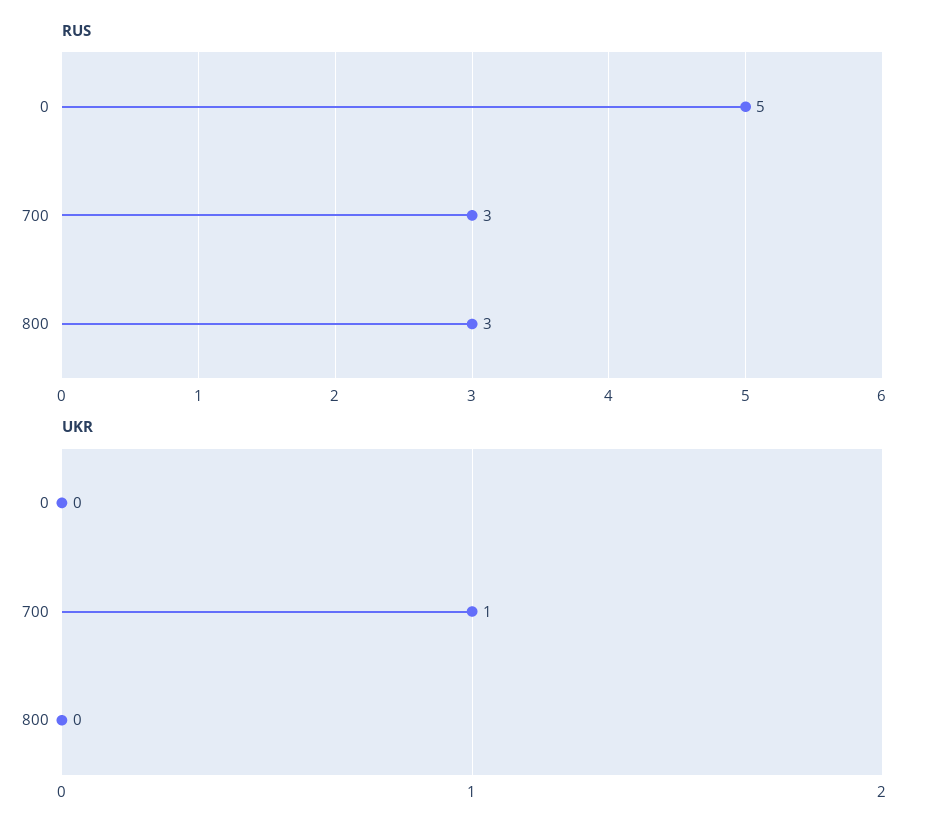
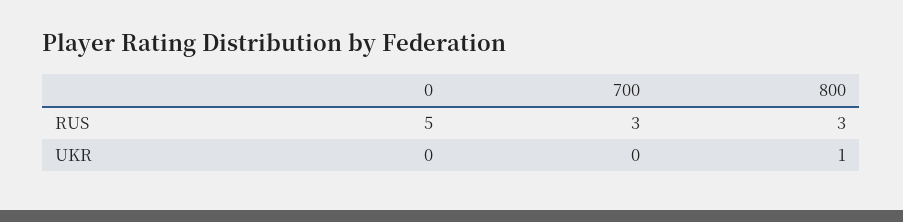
UKR, 700: 1 -> 0
UKR, 800: 0 -> 1

